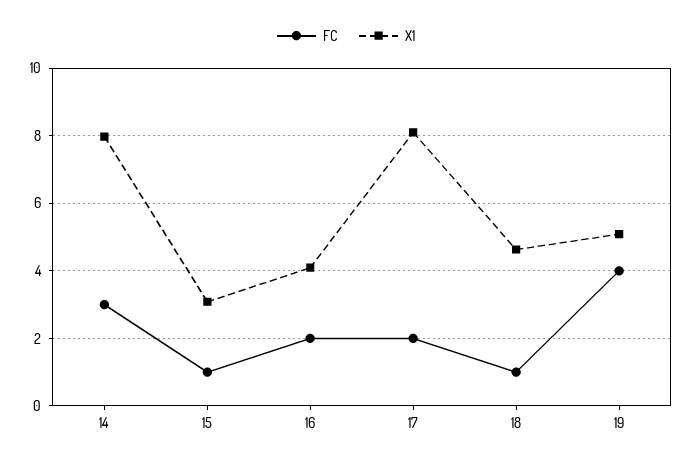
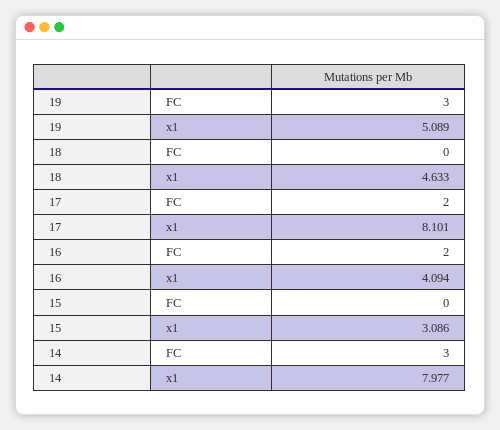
FC, 15: 1 -> 0
FC, 18: 1 -> 0
FC, 19: 4 -> 3

